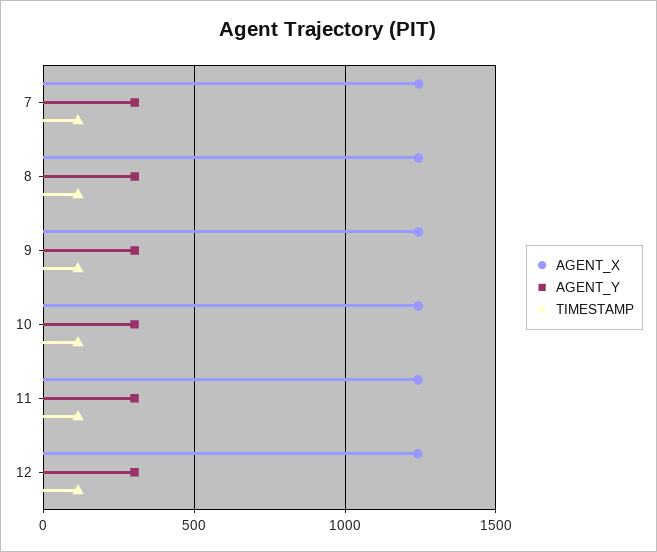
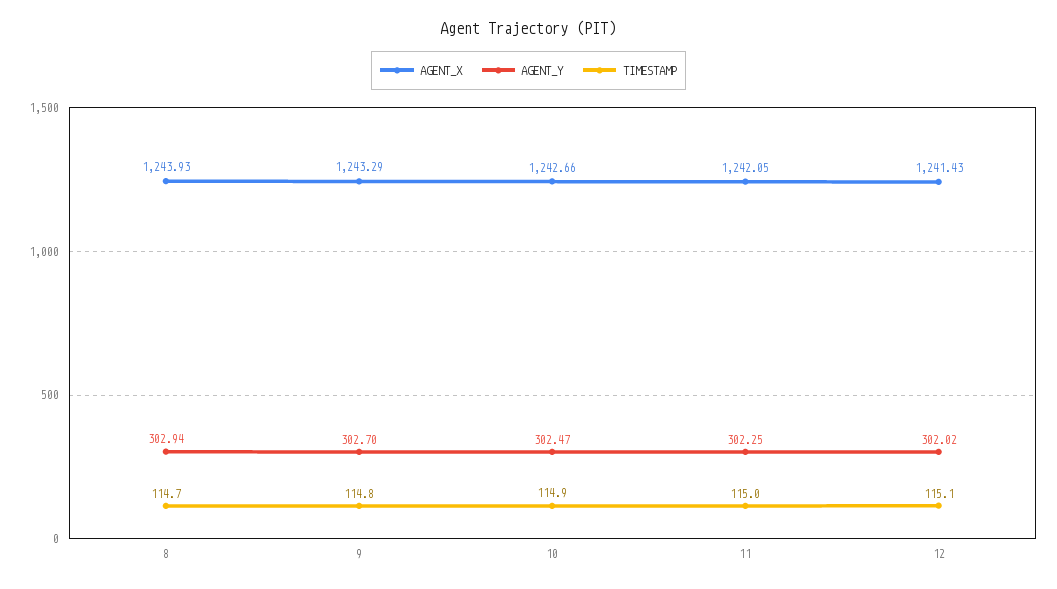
AGENT_X, 7: 1250 -> none
AGENT_Y, 7: 300 -> none
TIMESTAMP, 7: 100 -> none

